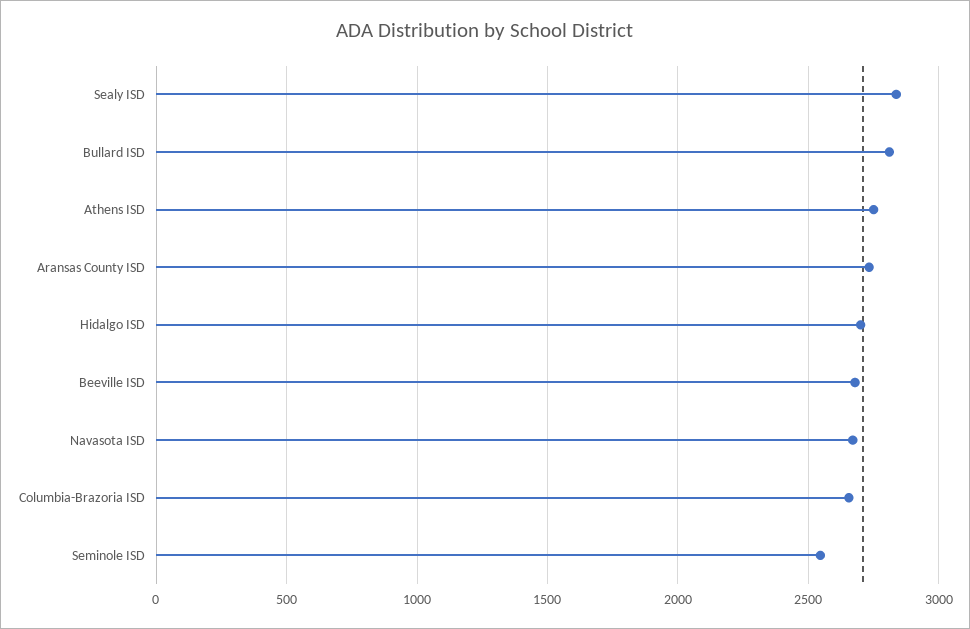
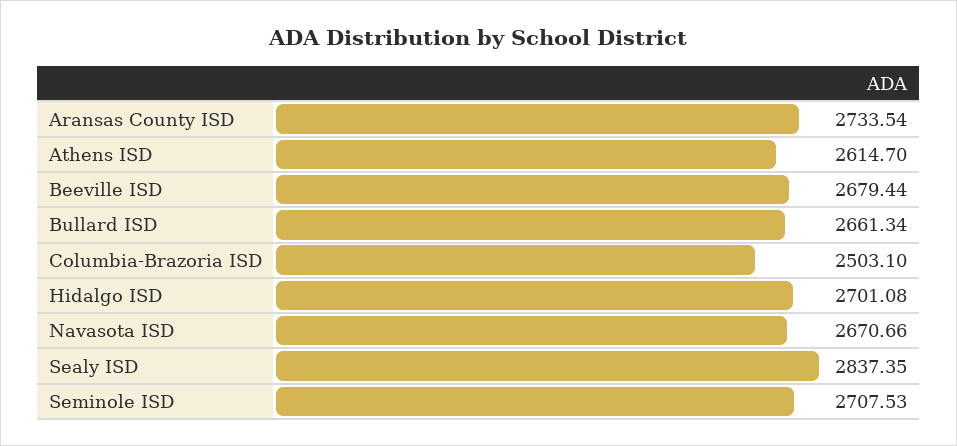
Bullard ISD: 2800 -> 2661.34
Athens ISD: 2750 -> 2614.7
Columbia-Brazoria ISD: 2650 -> 2503.1
Seminole ISD: 2550 -> 2707.53

